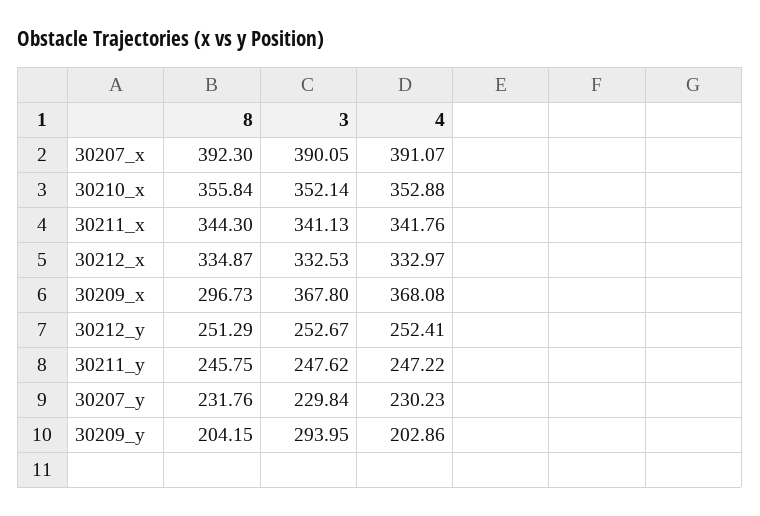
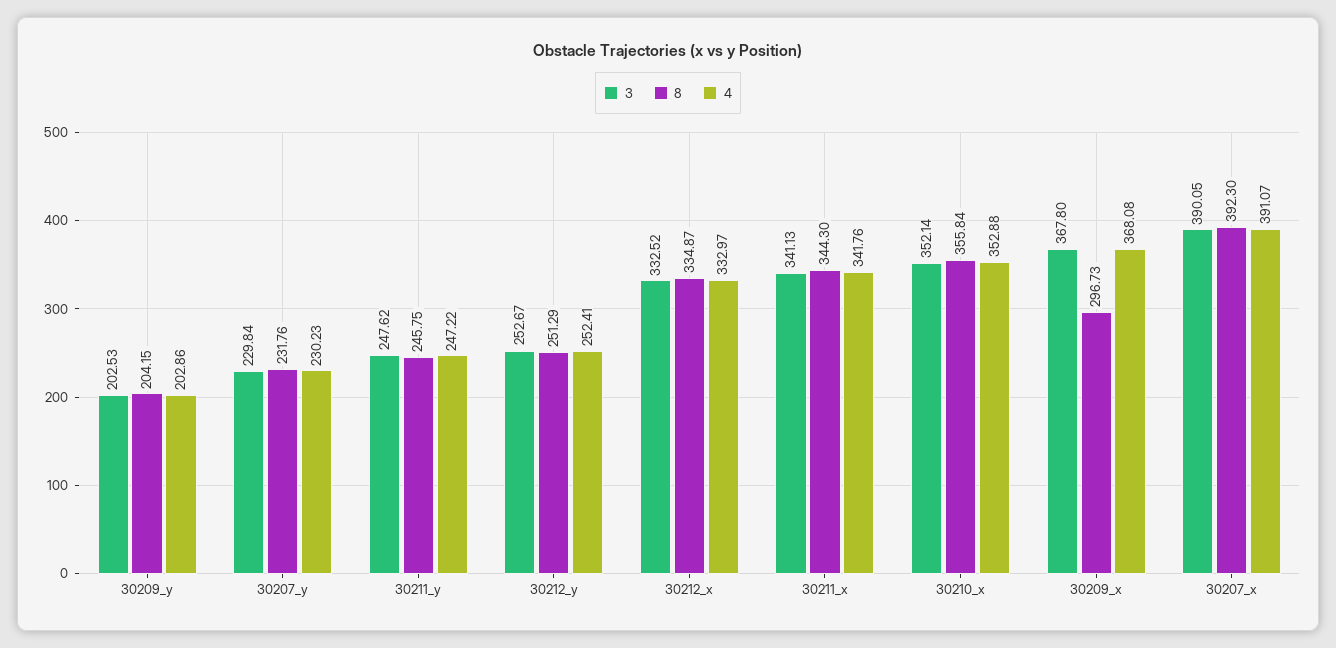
3, 30212_x: 332.53 -> 332.52
3, 30209_y: 293.95 -> 202.53

